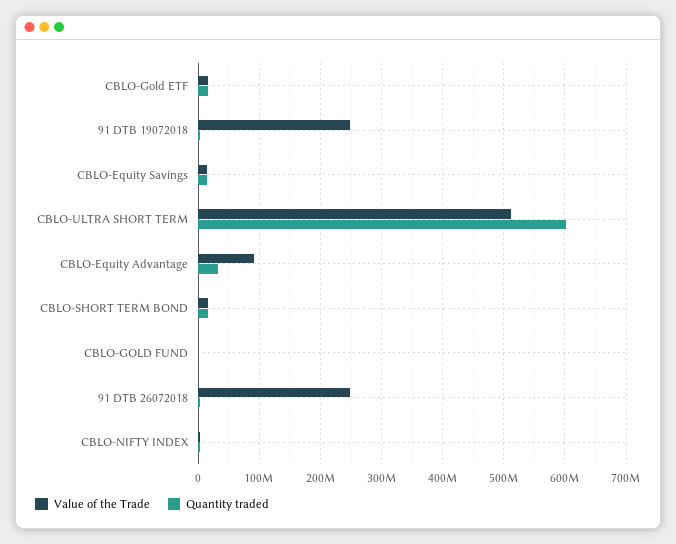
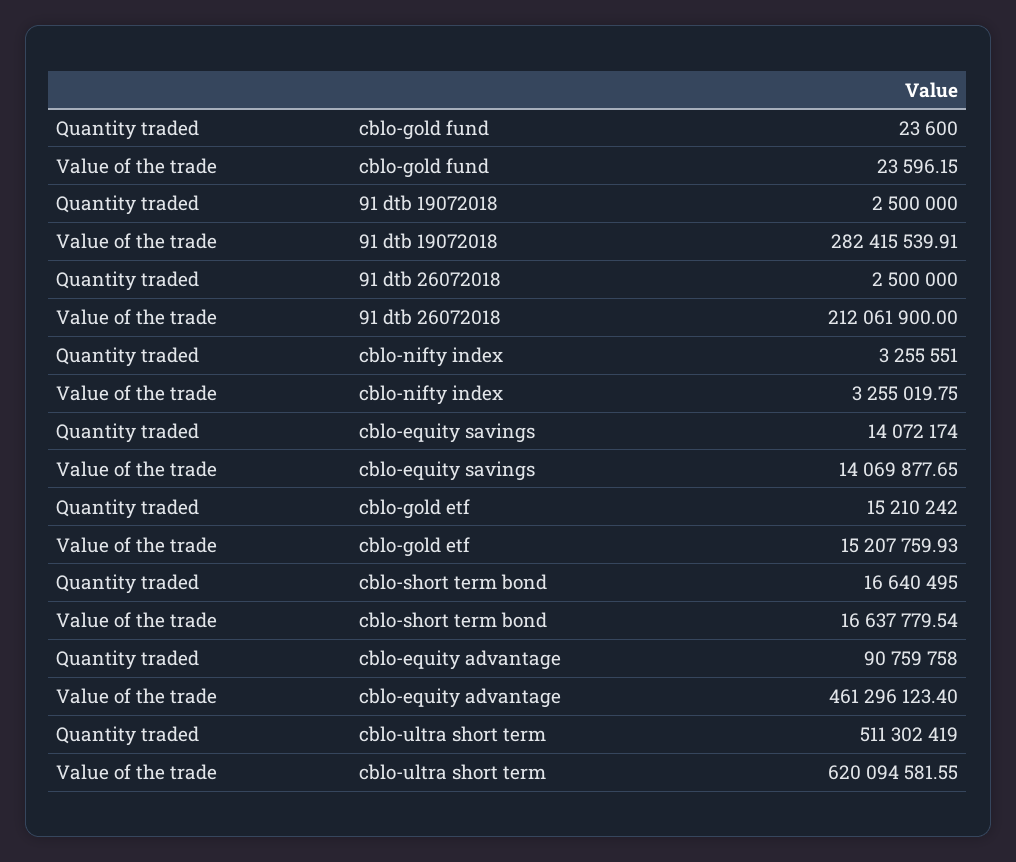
Value of the Trade, 91 DTB 19072018: 250000000 -> 282415539.91
Value of the Trade, CBLO-ULTRA SHORT TERM: 510000000 -> 620094581.55
Quantity traded, CBLO-ULTRA SHORT TERM: 600000000 -> 511302419
Value of the Trade, CBLO-Equity Advantage: 90000000 -> 461296123.4
Quantity traded, CBLO-Equity Advantage: 30000000 -> 90759758
Value of the Trade, 91 DTB 26072018: 250000000 -> 212061900

